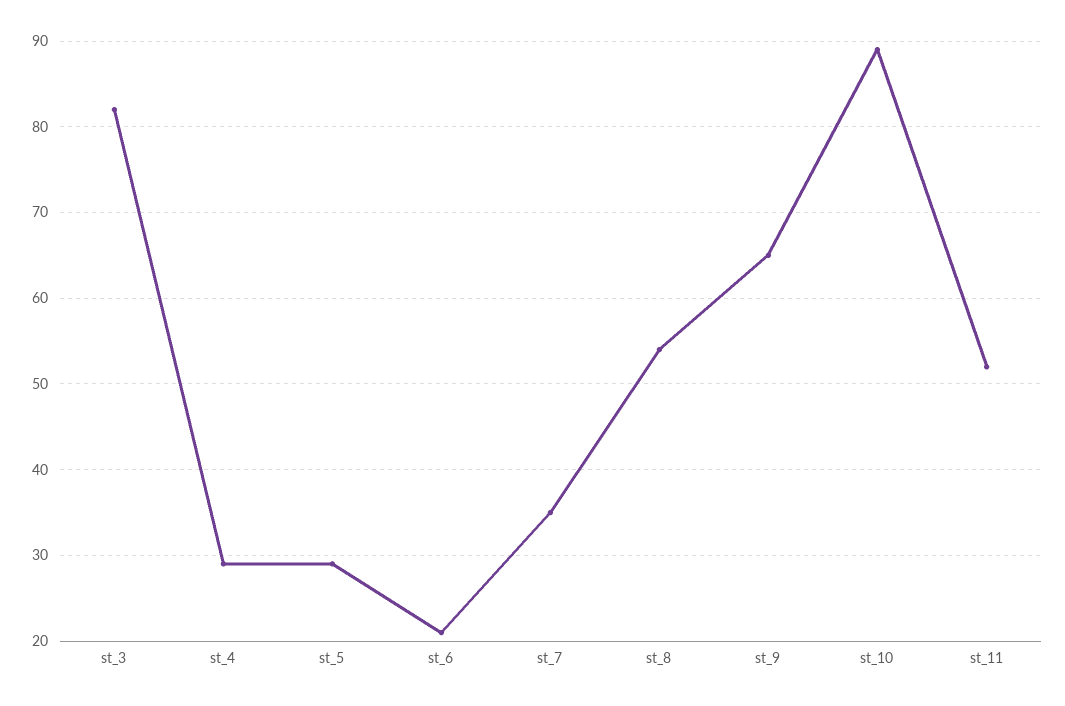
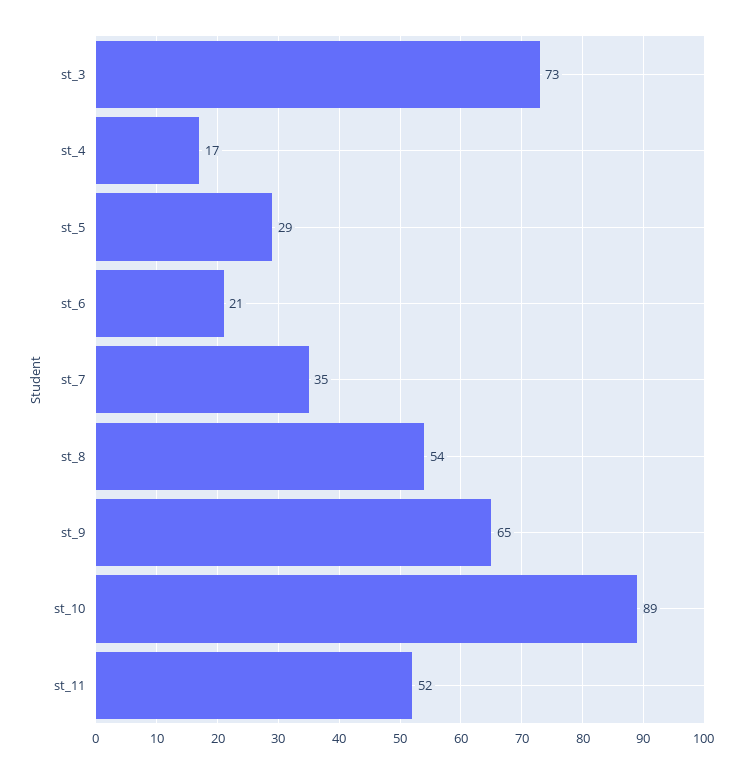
st_3: 82 -> 73
st_4: 29 -> 17

